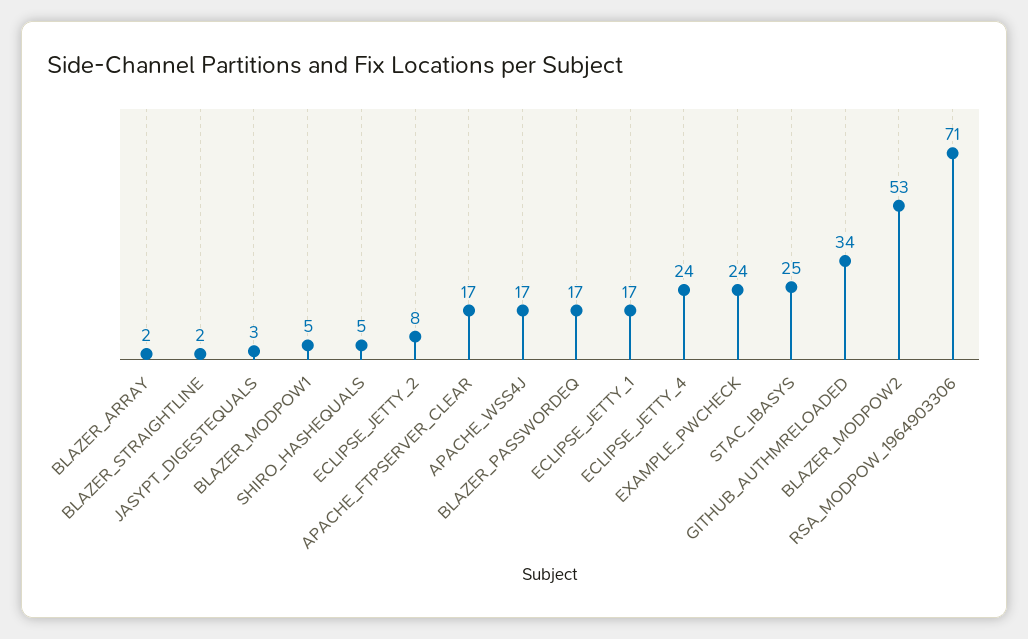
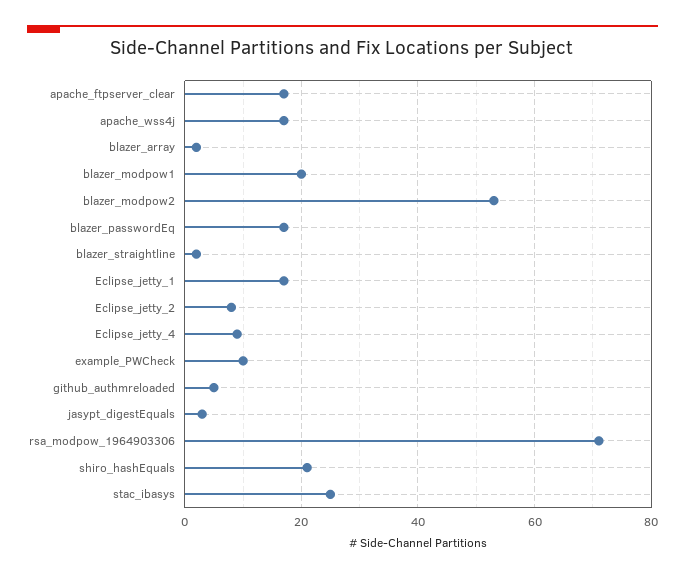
BLAZER_MODPOW1: 5 -> 20
SHIRO_HASHEQUALS: 5 -> 20
ECLIPSE_JETTY_4: 24 -> 10
EXAMPLE_PWCHECK: 24 -> 10
GITHUB_AUTHMRELOADED: 34 -> 5

